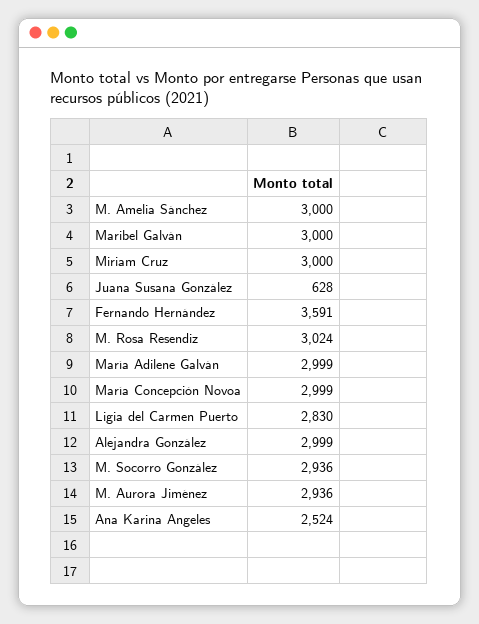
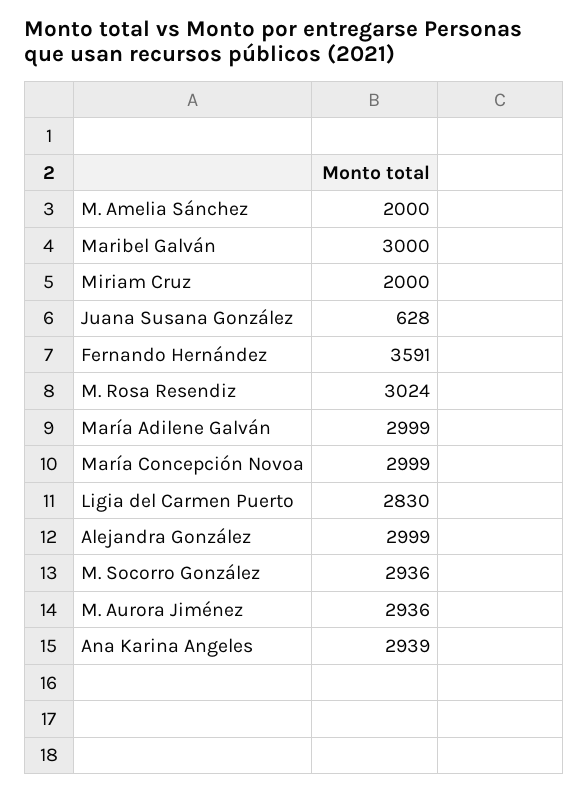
M. Amelia Sánchez: 3000 -> 2000
Miriam Cruz: 3000 -> 2000
Ana Karina Angeles: 2524 -> 2939

